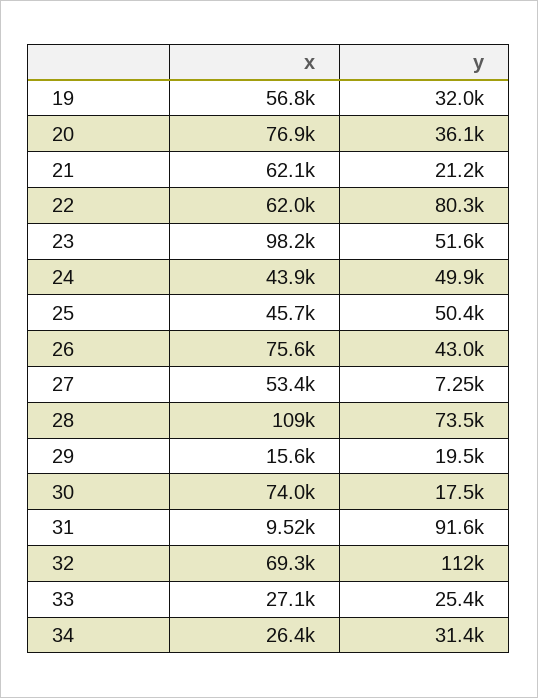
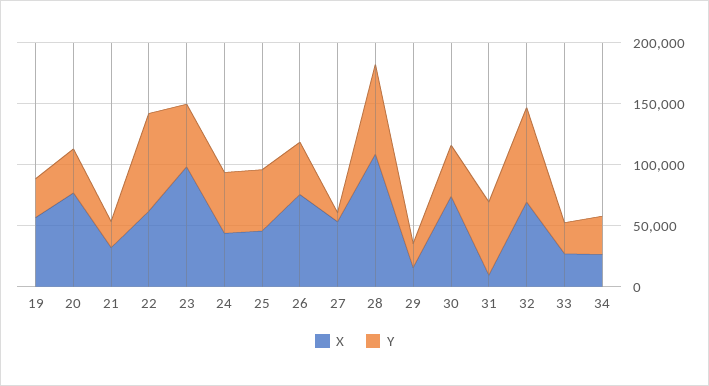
x, 21: 62100 -> 30000
y, 30: 17500 -> 40000
y, 31: 91600 -> 60000
y, 32: 112000 -> 80000

